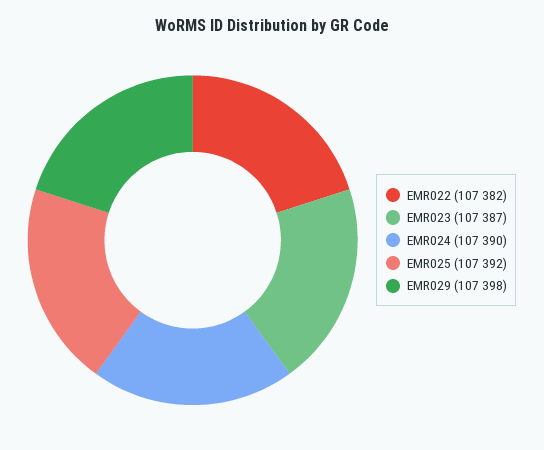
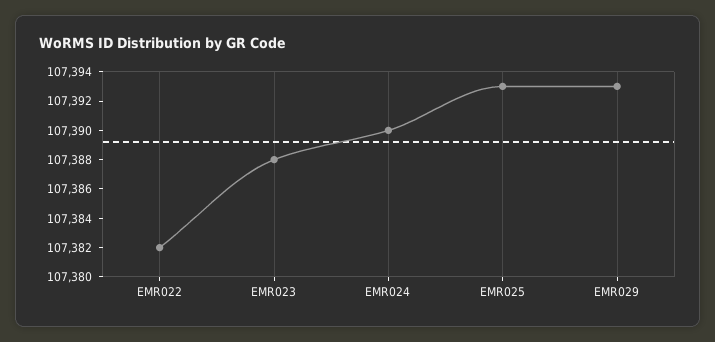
EMR023: 107387 -> 107388
EMR025: 107392 -> 107393
EMR029: 107398 -> 107393

